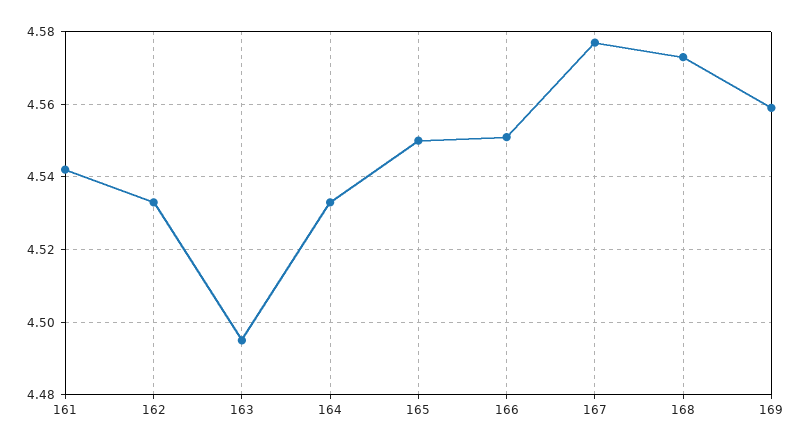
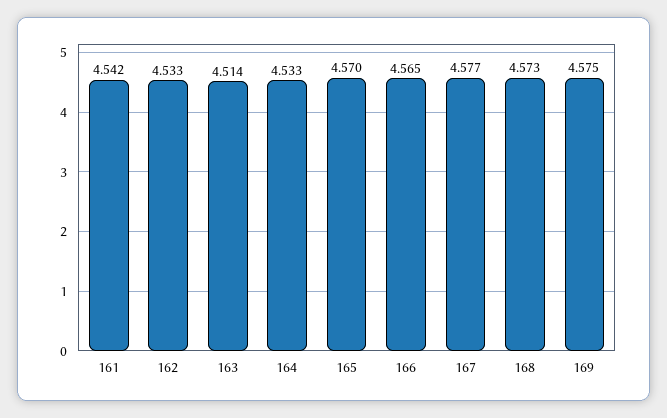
163: 4.495 -> 4.514
165: 4.55 -> 4.57
166: 4.55 -> 4.565
169: 4.56 -> 4.575

